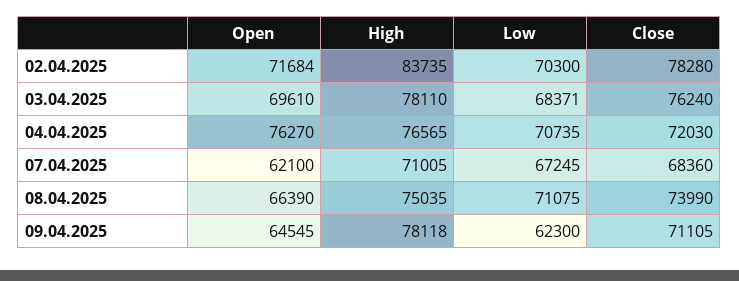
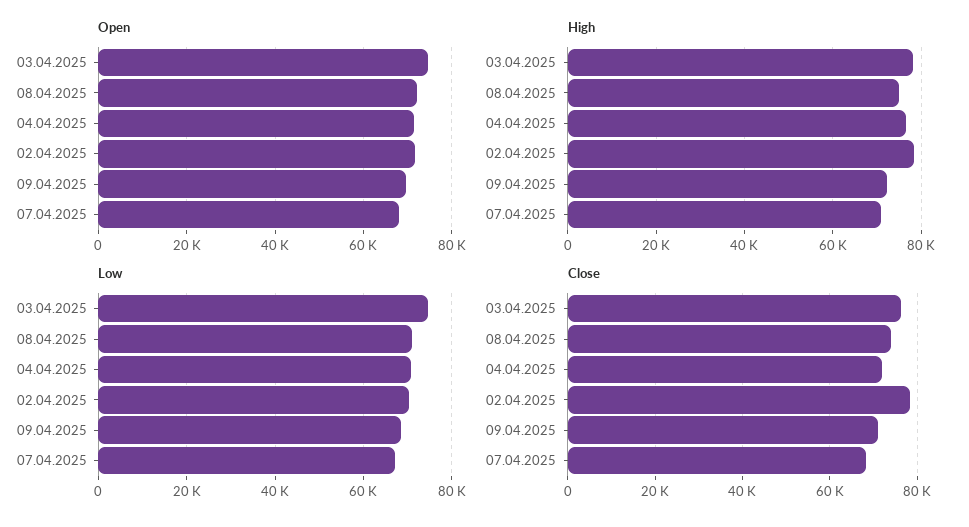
High, 02.04.2025: 83735 -> 78000
Open, 03.04.2025: 69610 -> 74000
Low, 03.04.2025: 68371 -> 74000
Open, 04.04.2025: 76270 -> 72000
Open, 07.04.2025: 62100 -> 68000
Open, 08.04.2025: 66390 -> 72000
Open, 09.04.2025: 64545 -> 70000
High, 09.04.2025: 78118 -> 72000
Low, 09.04.2025: 62300 -> 68000

